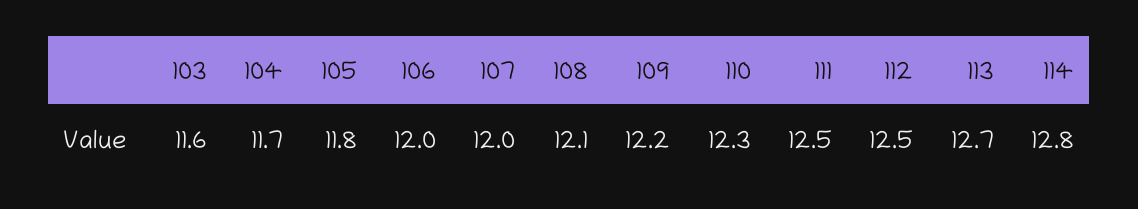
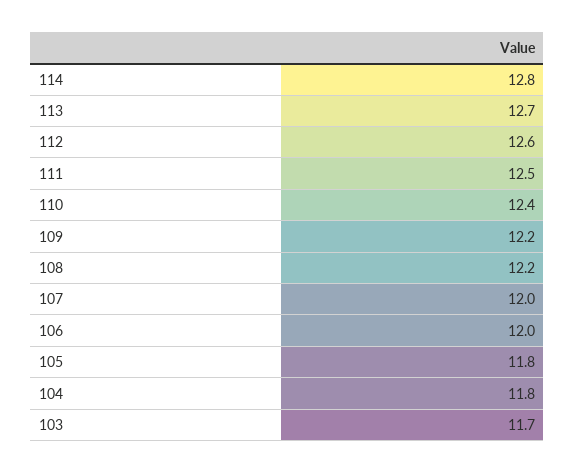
103: 11.6 -> 11.7
104: 11.7 -> 11.8
108: 12.1 -> 12.2
110: 12.3 -> 12.4
112: 12.5 -> 12.6

